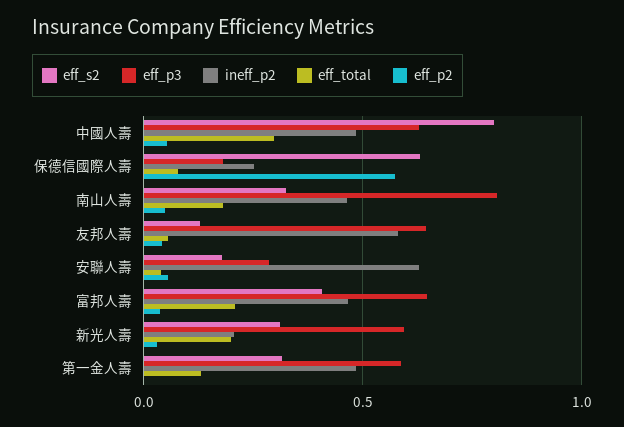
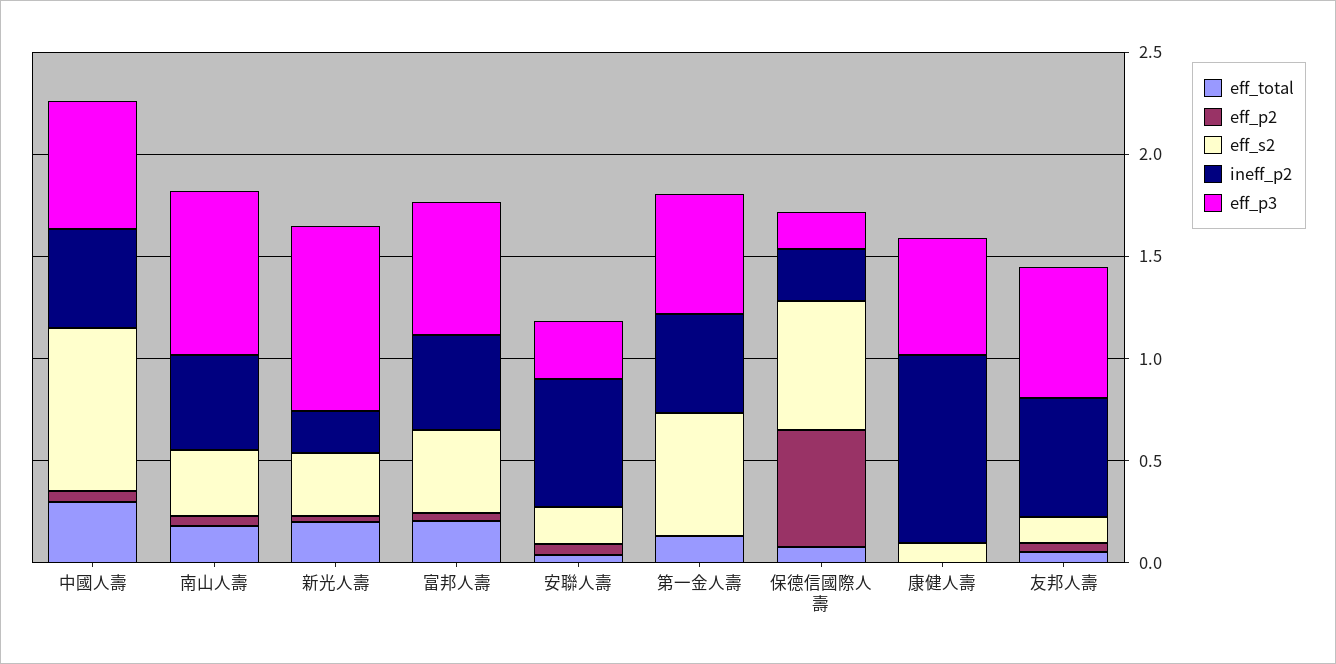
eff_p3, 新光人壽: 0.6 -> 0.9
eff_s2, 第一金人壽: 0.3 -> 0.6
eff_total, 康健人壽: none -> 0
eff_p2, 康健人壽: none -> 0
eff_s2, 康健人壽: none -> 0.1
ineff_p2, 康健人壽: none -> 0.9
eff_p3, 康健人壽: none -> 0.6

